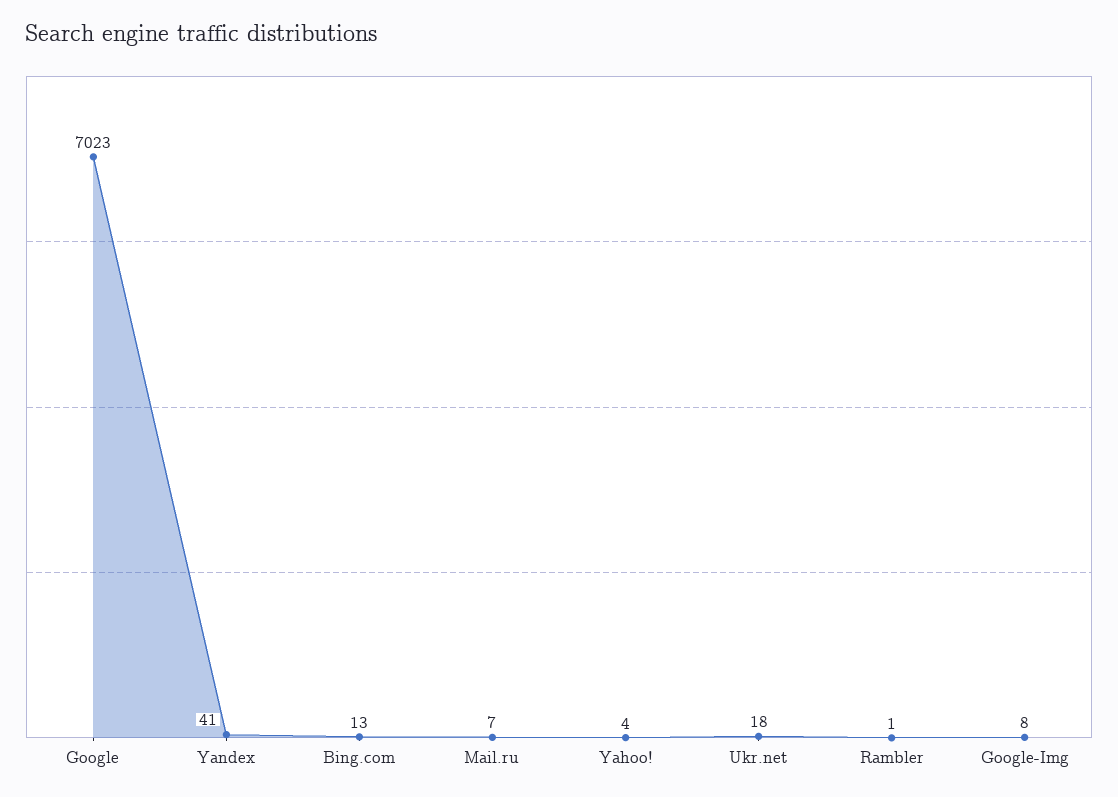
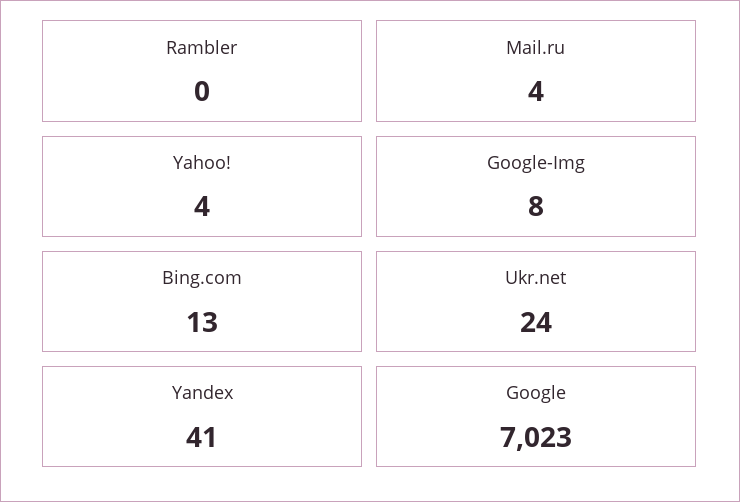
Mail.ru: 7 -> 4
Ukr.net: 18 -> 24
Rambler: 1 -> 0

